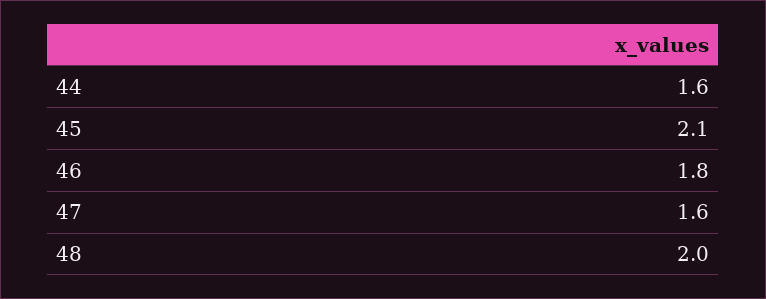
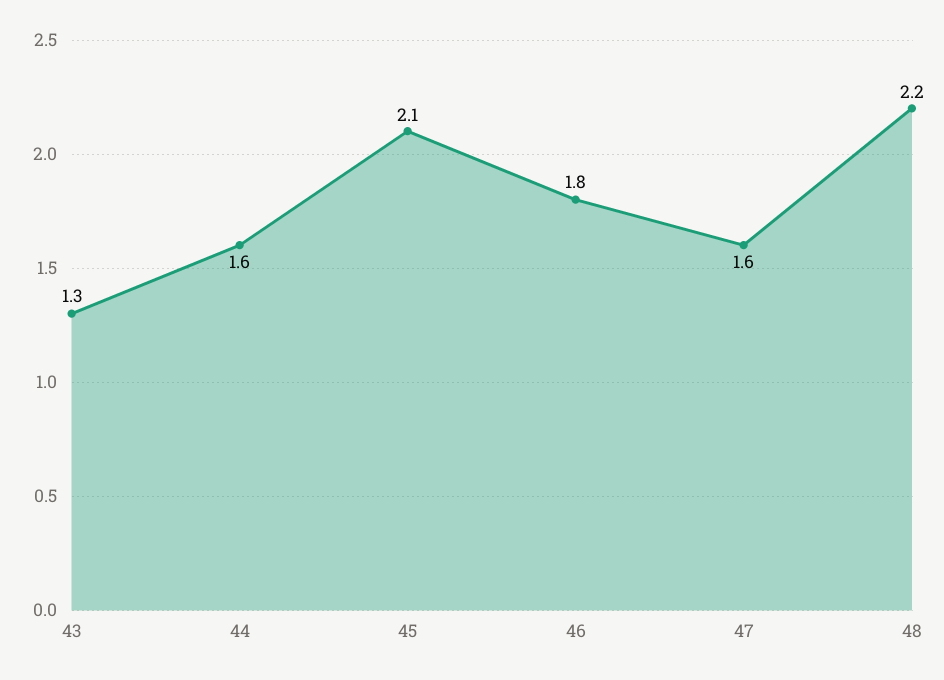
48: 2 -> 2.2
43: none -> 1.3

